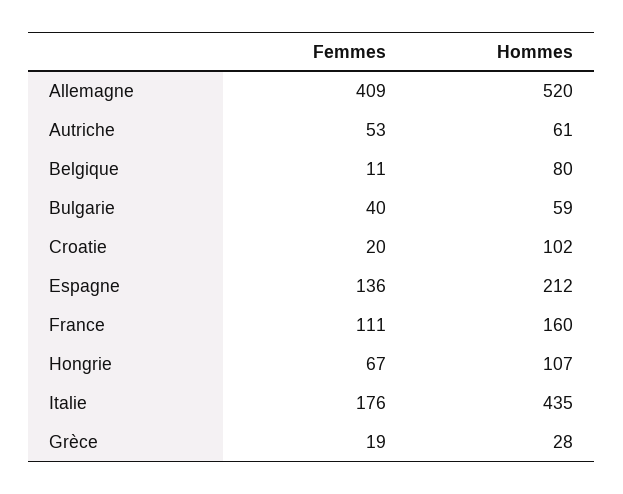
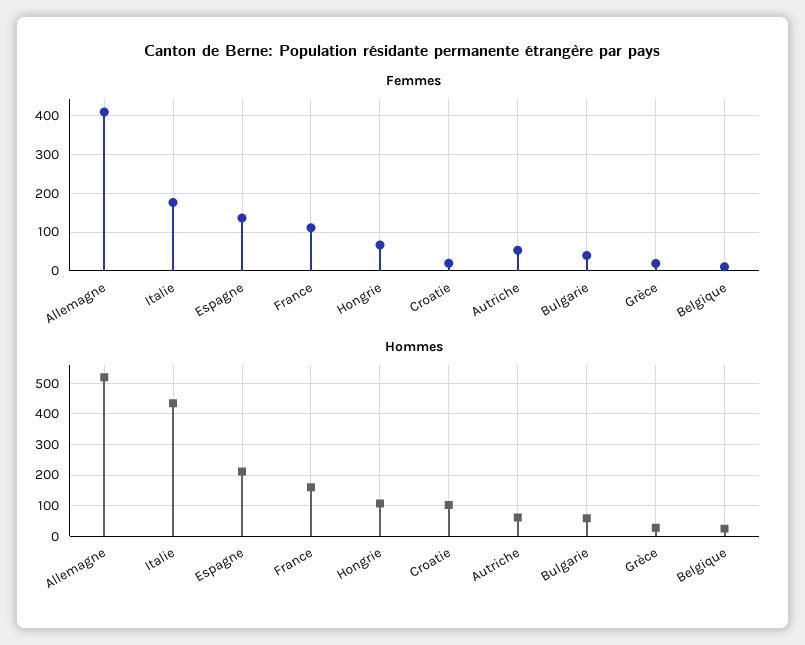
Hommes, Belgique: 80 -> 20

